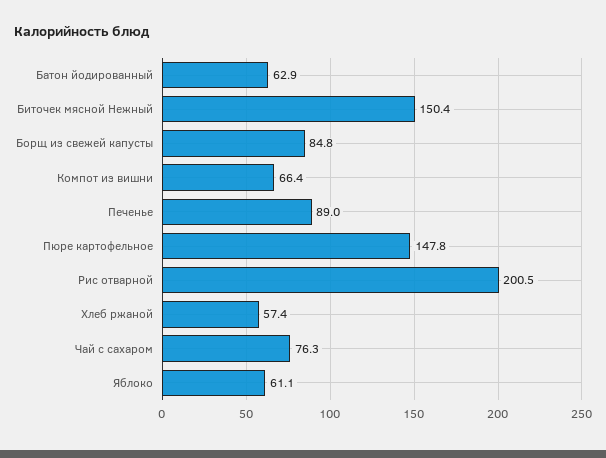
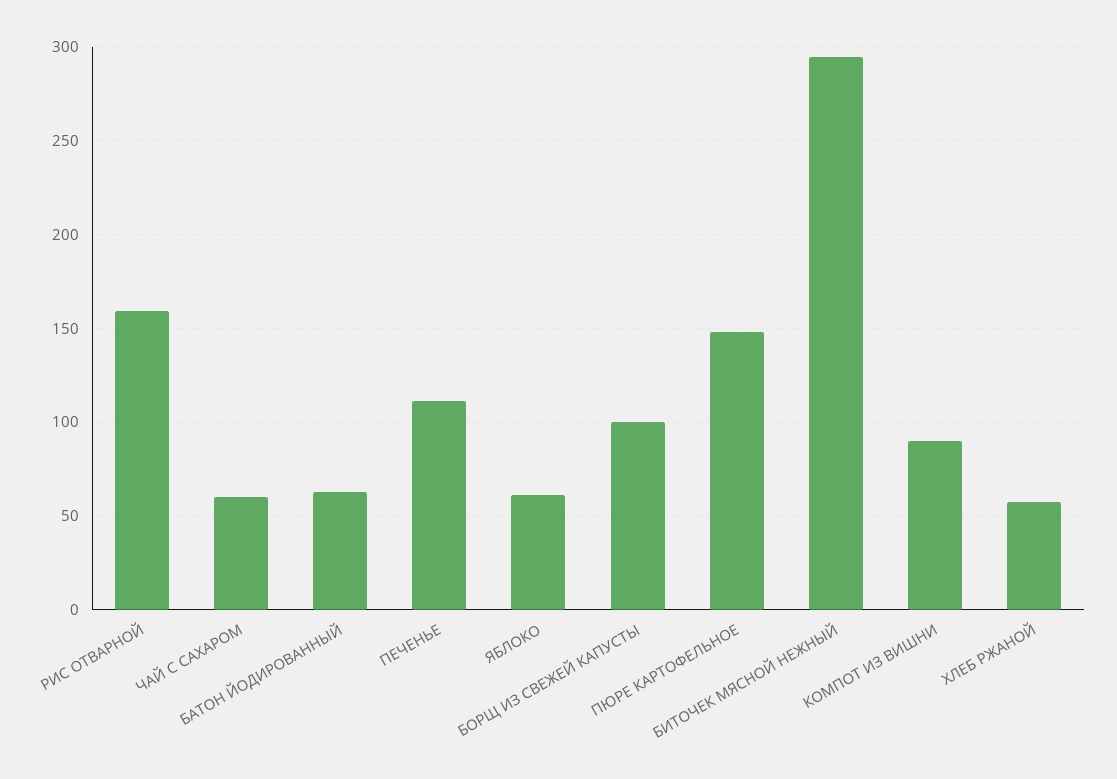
Биточек мясной Нежный: 150.4 -> 295
Борщ из свежей капусты: 84.8 -> 100
Компот из вишни: 66.4 -> 90
Печенье: 89 -> 110
Рис отварной: 200.5 -> 160
Чай с сахаром: 76.3 -> 60

